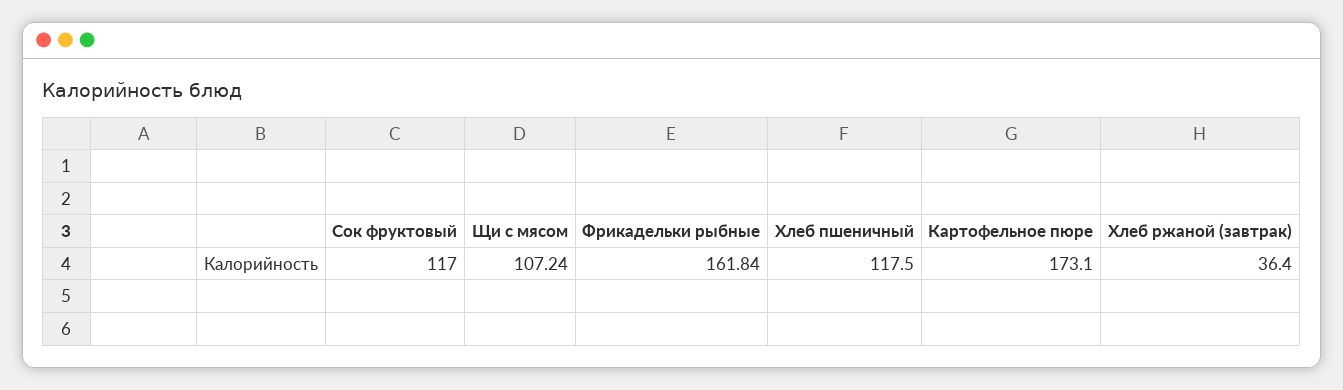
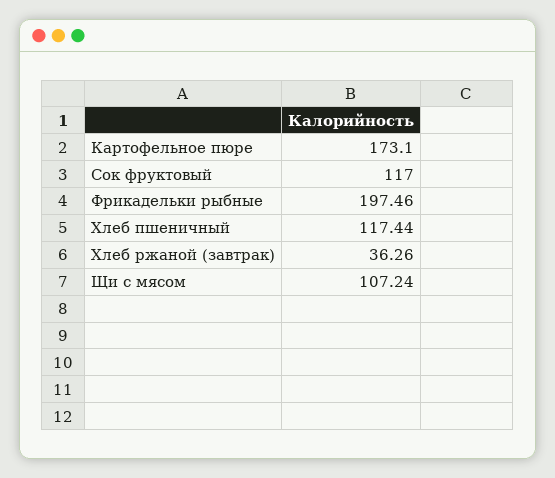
Фрикадельки рыбные: 161.84 -> 197.46
Хлеб пшеничный: 117.5 -> 117.44
Хлеб ржаной (завтрак): 36.4 -> 36.26

